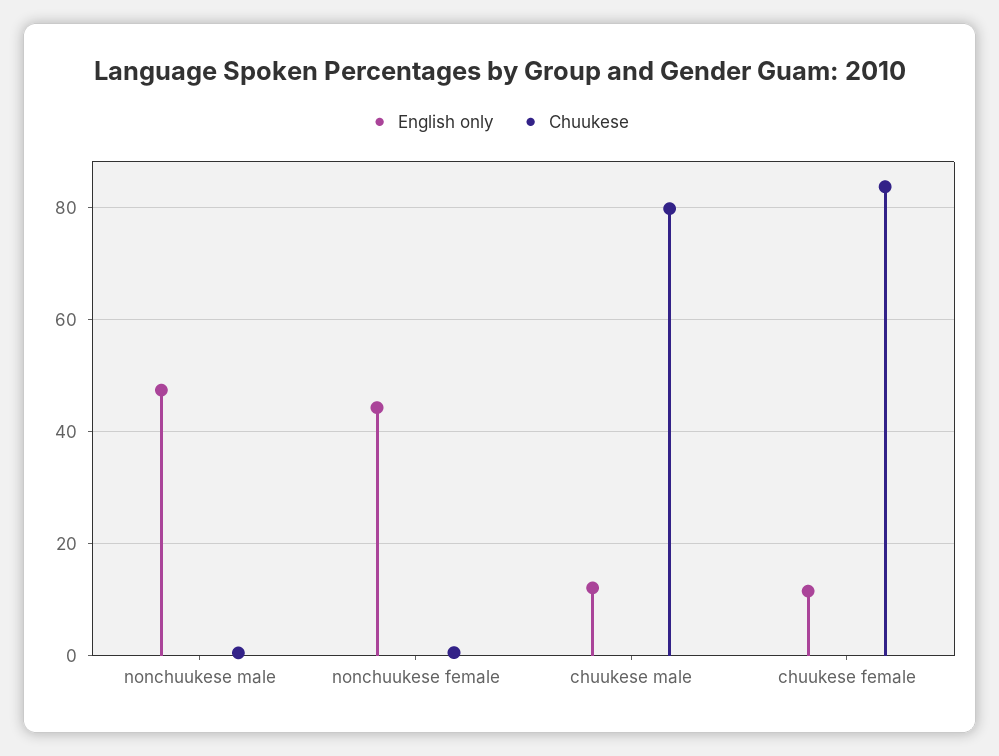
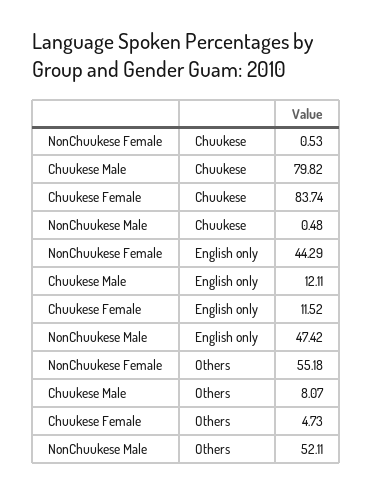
Others, nonchuukese female: none -> 55.18
Others, chuukese male: none -> 8.07
Others, chuukese female: none -> 4.73
Others, nonchuukese male: none -> 52.11

